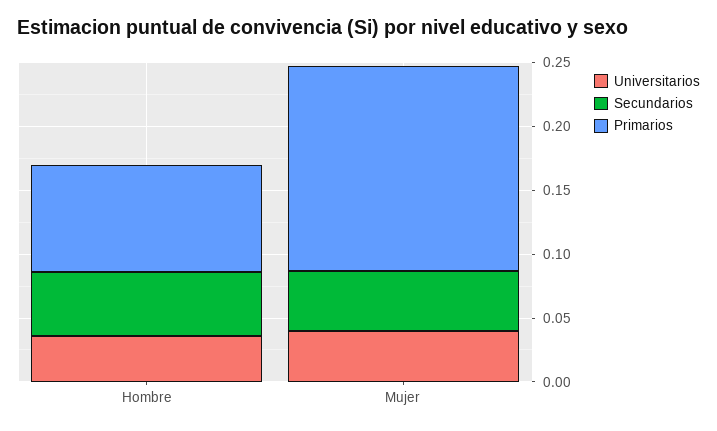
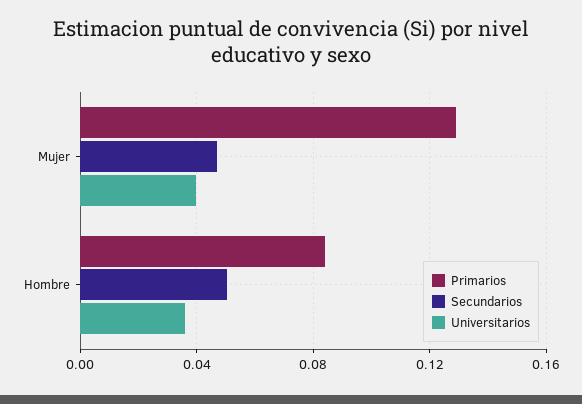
Primarios, Mujer: 0.16 -> 0.13

